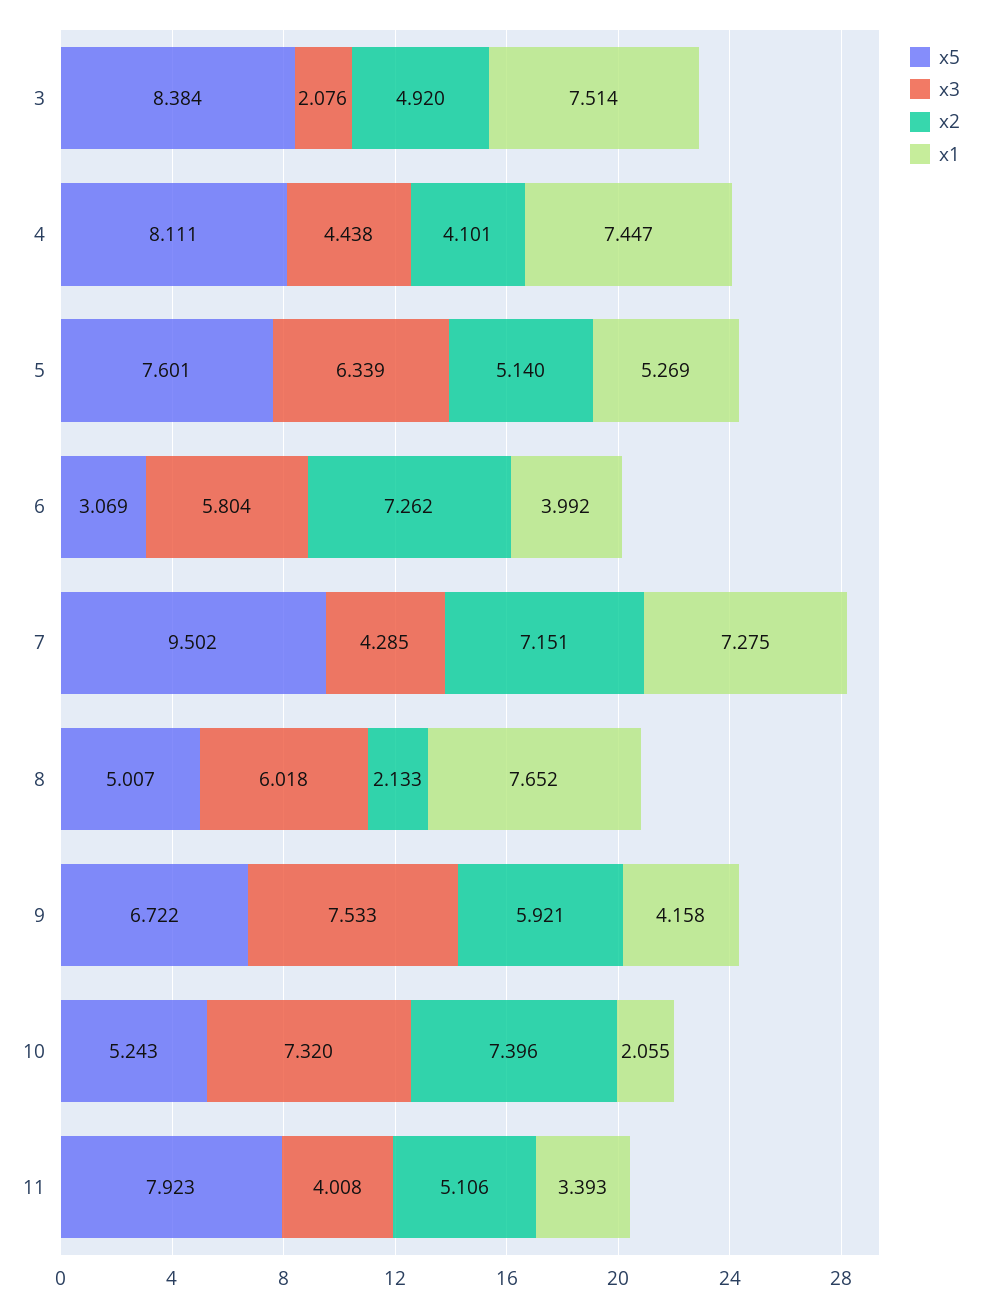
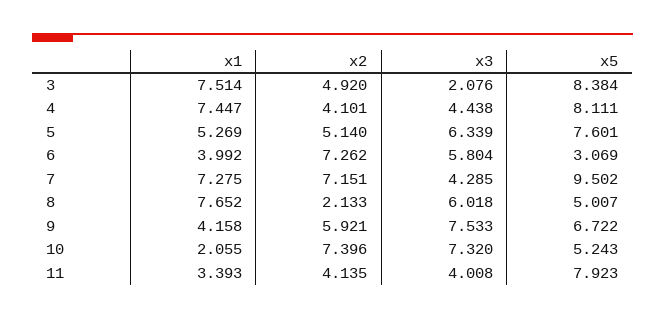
x2, 11: 5.106 -> 4.135

